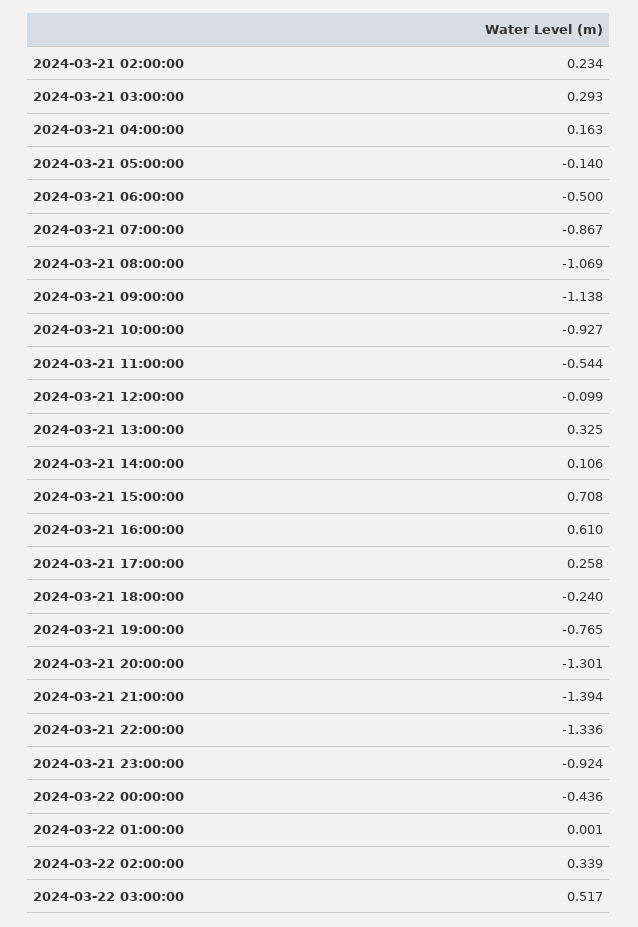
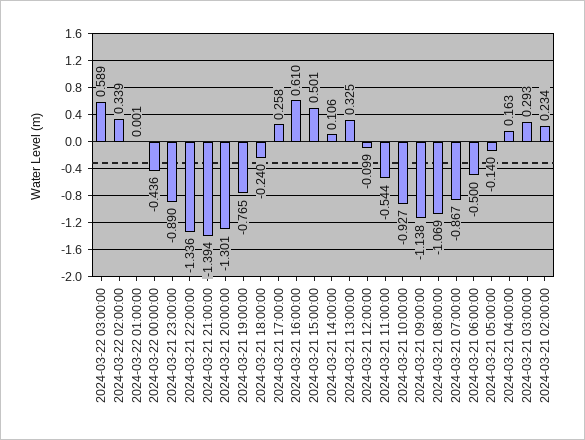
2024-03-21 15:00:00: 0.708 -> 0.501
2024-03-21 23:00:00: -0.924 -> -0.89
2024-03-22 03:00:00: 0.517 -> 0.589

